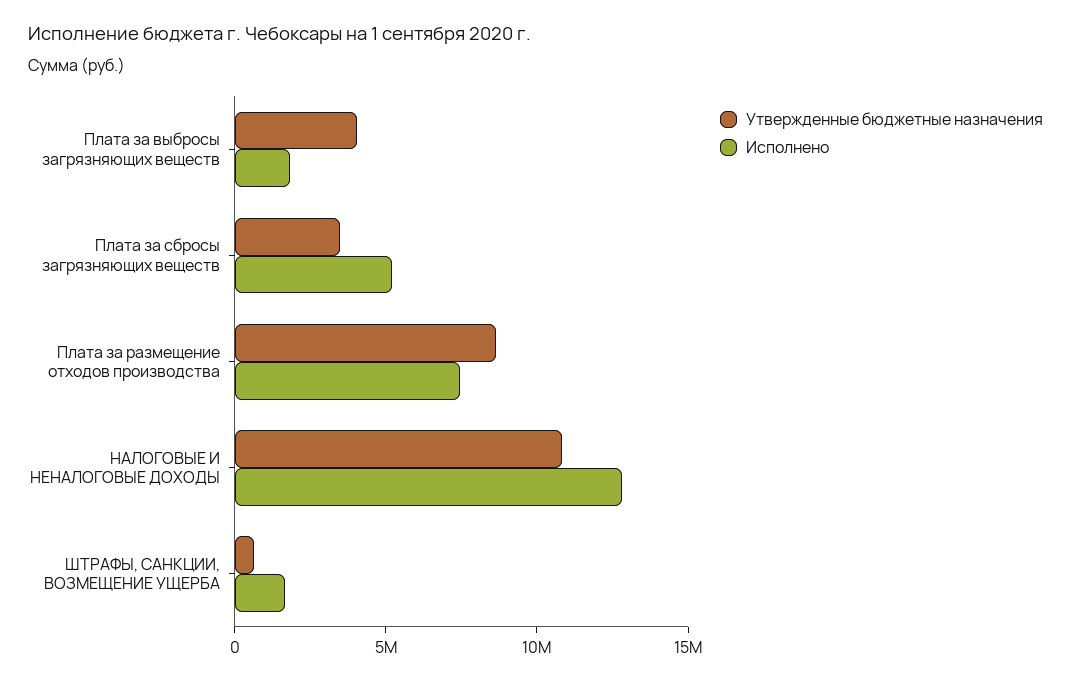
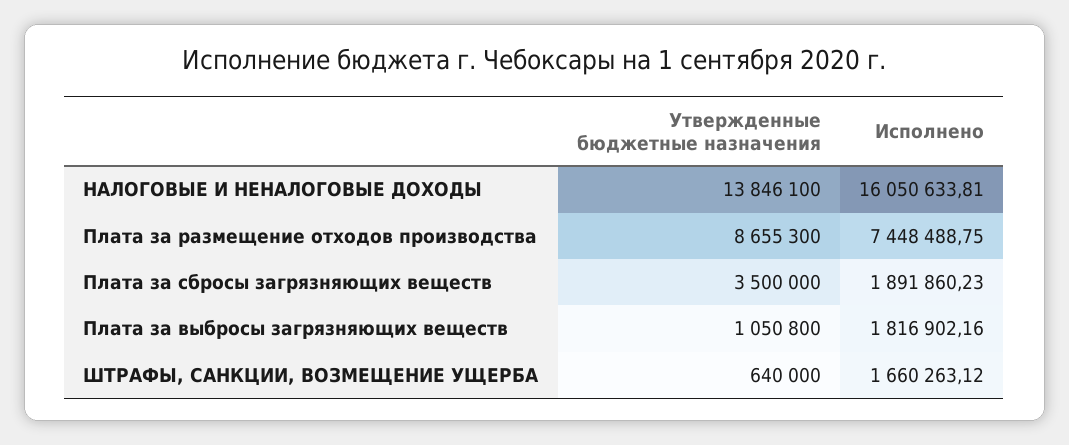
Утвержденные бюджетные назначения, Плата за выбросы загрязняющих веществ: 4000000 -> 1050800
Исполнено, Плата за сбросы загрязняющих веществ: 5000000 -> 1891860.23
Утвержденные бюджетные назначения, НАЛОГОВЫЕ И НЕНАЛОГОВЫЕ ДОХОДЫ: 11000000 -> 13846100
Исполнено, НАЛОГОВЫЕ И НЕНАЛОГОВЫЕ ДОХОДЫ: 13000000 -> 16050633.81

